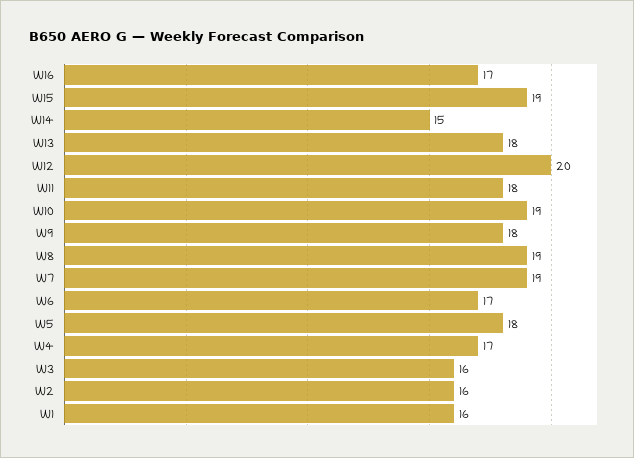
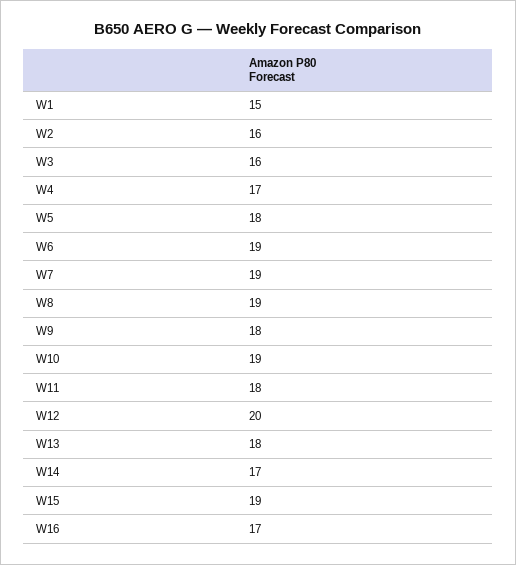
W14: 15 -> 17
W6: 17 -> 19
W1: 16 -> 15

